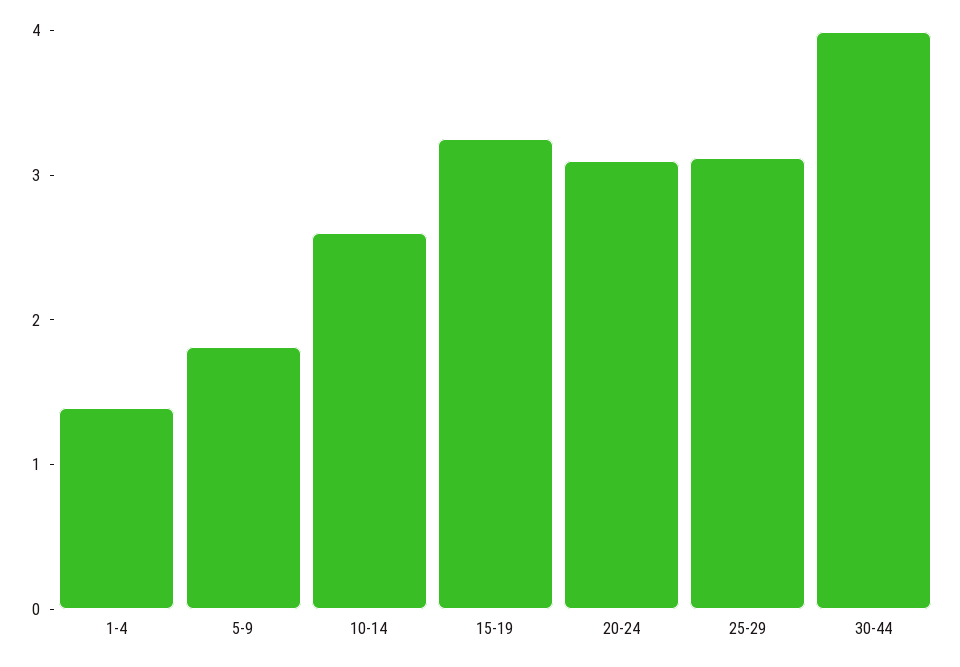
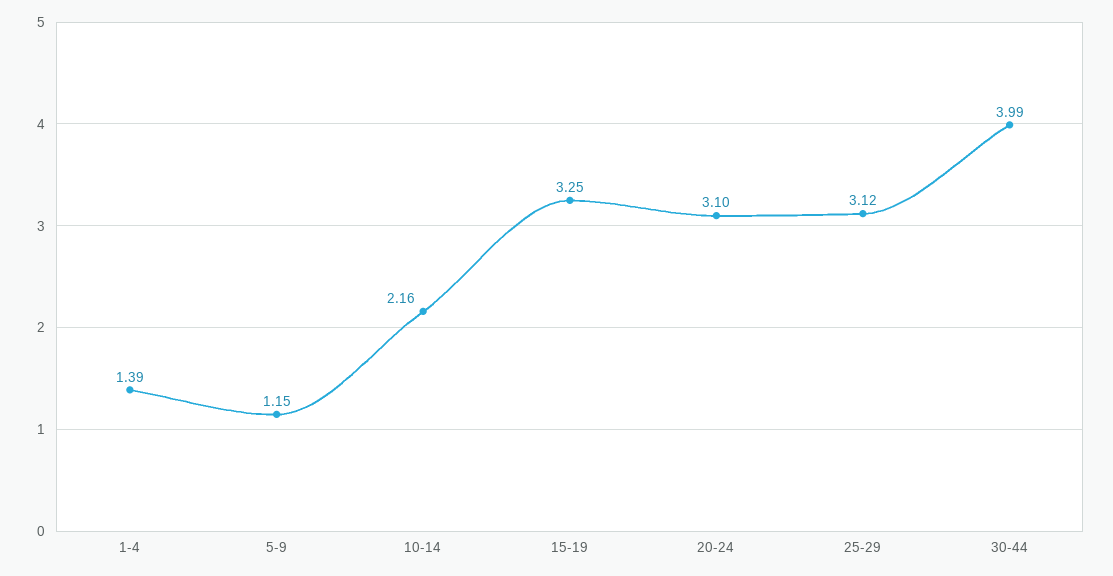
5-9: 1.8 -> 1.15
10-14: 2.6 -> 2.16

